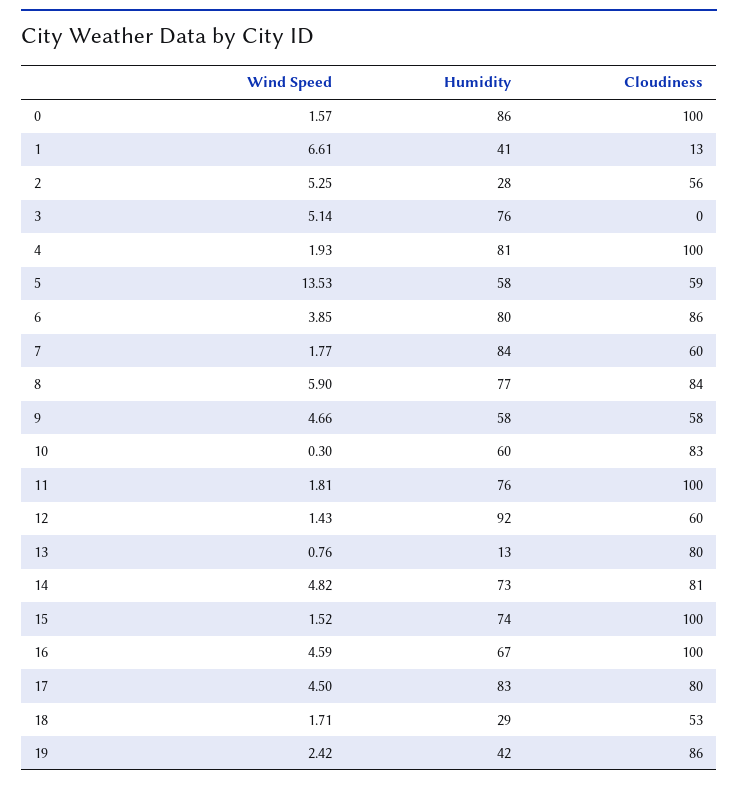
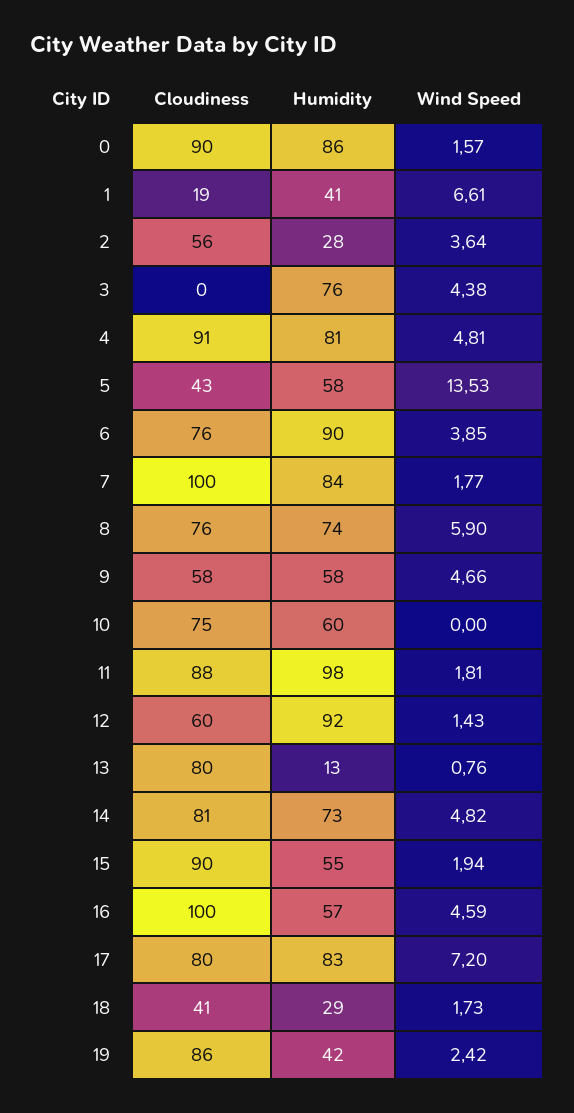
Cloudiness, 0: 100 -> 90
Cloudiness, 1: 13 -> 19
Wind Speed, 2: 5.25 -> 3.64
Wind Speed, 3: 5.14 -> 4.38
Wind Speed, 4: 1.93 -> 4.81
Cloudiness, 4: 100 -> 91
Cloudiness, 5: 59 -> 43
Humidity, 6: 80 -> 90
Cloudiness, 6: 86 -> 76
Cloudiness, 7: 60 -> 100
Humidity, 8: 77 -> 74
Cloudiness, 8: 84 -> 76
Wind Speed, 10: 0.3 -> 0
Cloudiness, 10: 83 -> 75
Humidity, 11: 76 -> 98
Cloudiness, 11: 100 -> 88
Wind Speed, 15: 1.52 -> 1.94
Humidity, 15: 74 -> 55
Cloudiness, 15: 100 -> 90
Humidity, 16: 67 -> 57
Wind Speed, 17: 4.5 -> 7.2
Wind Speed, 18: 1.71 -> 1.73
Cloudiness, 18: 53 -> 41

